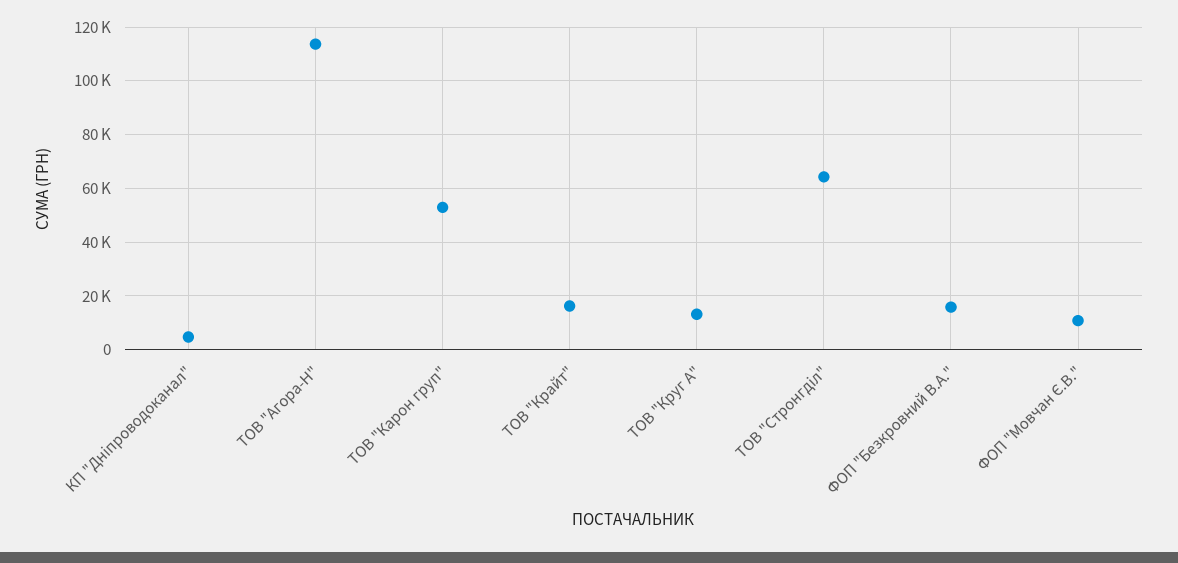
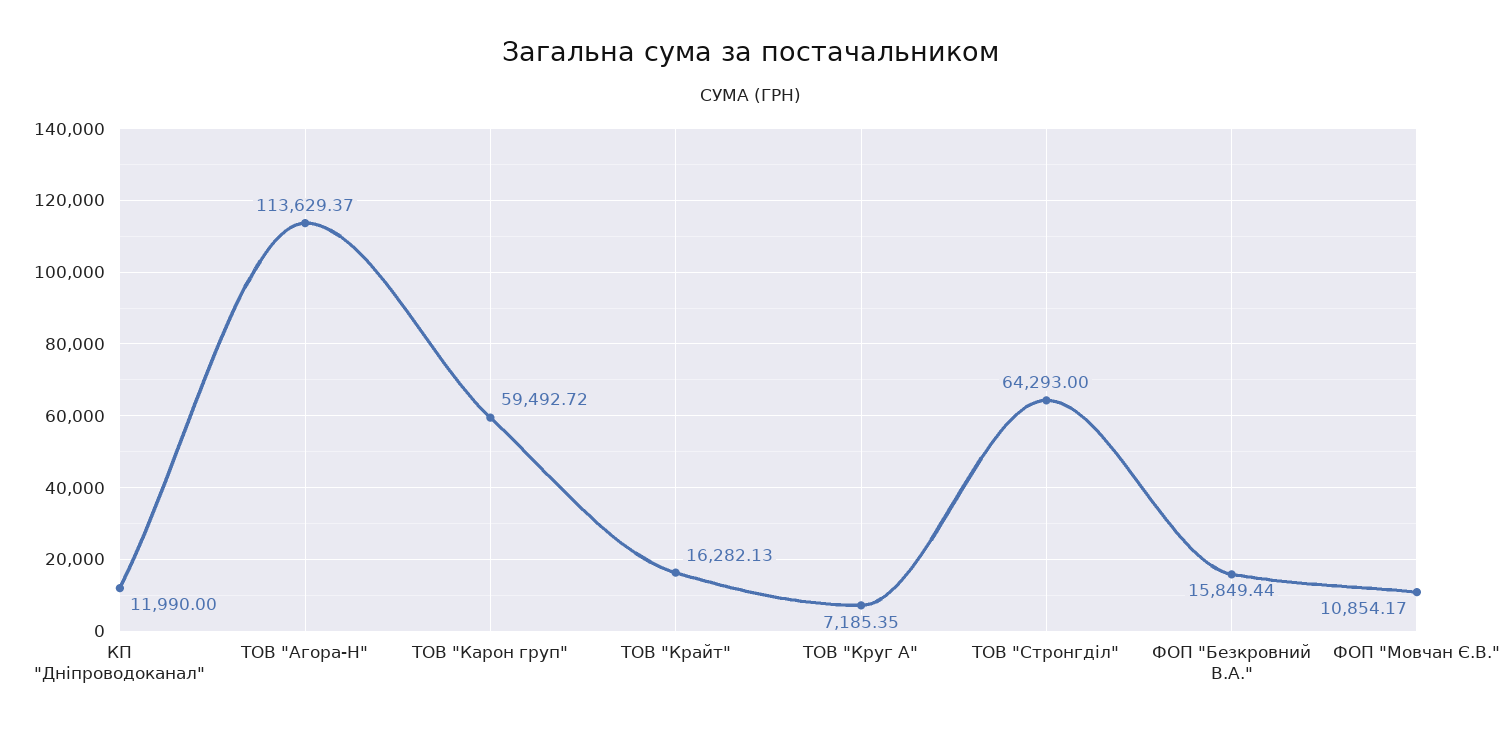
КП "Дніпроводоканал": 5000 -> 11990
ТОВ "Карон груп": 52500 -> 59492.72
ТОВ "Круг А": 12500 -> 7185.35

